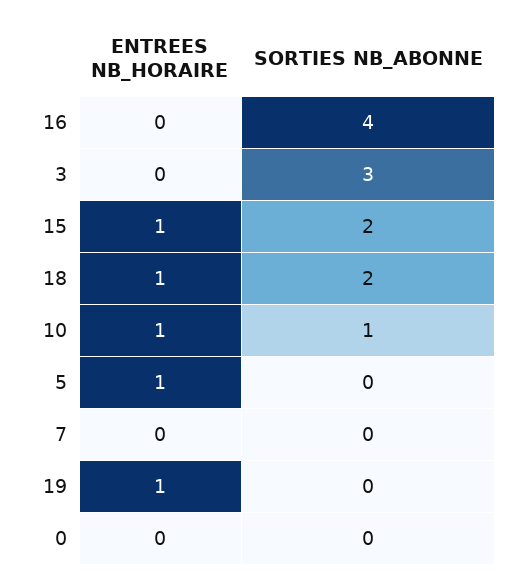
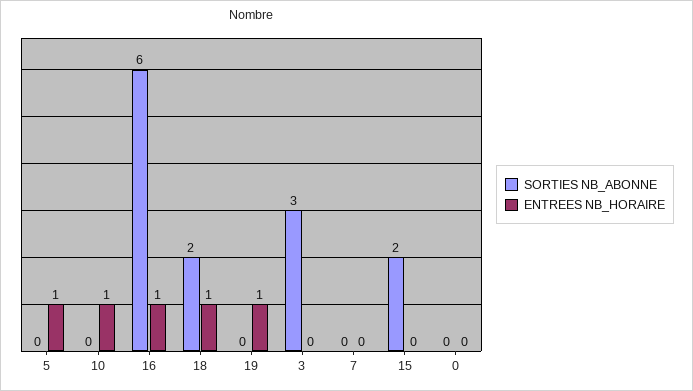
ENTREES NB_HORAIRE, 16: 0 -> 1
SORTIES NB_ABONNE, 16: 4 -> 6
ENTREES NB_HORAIRE, 15: 1 -> 0
SORTIES NB_ABONNE, 10: 1 -> 0

